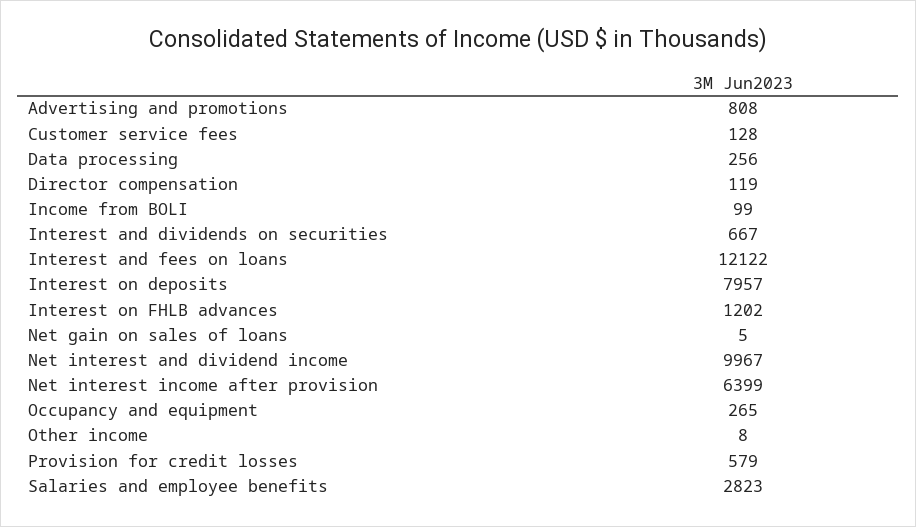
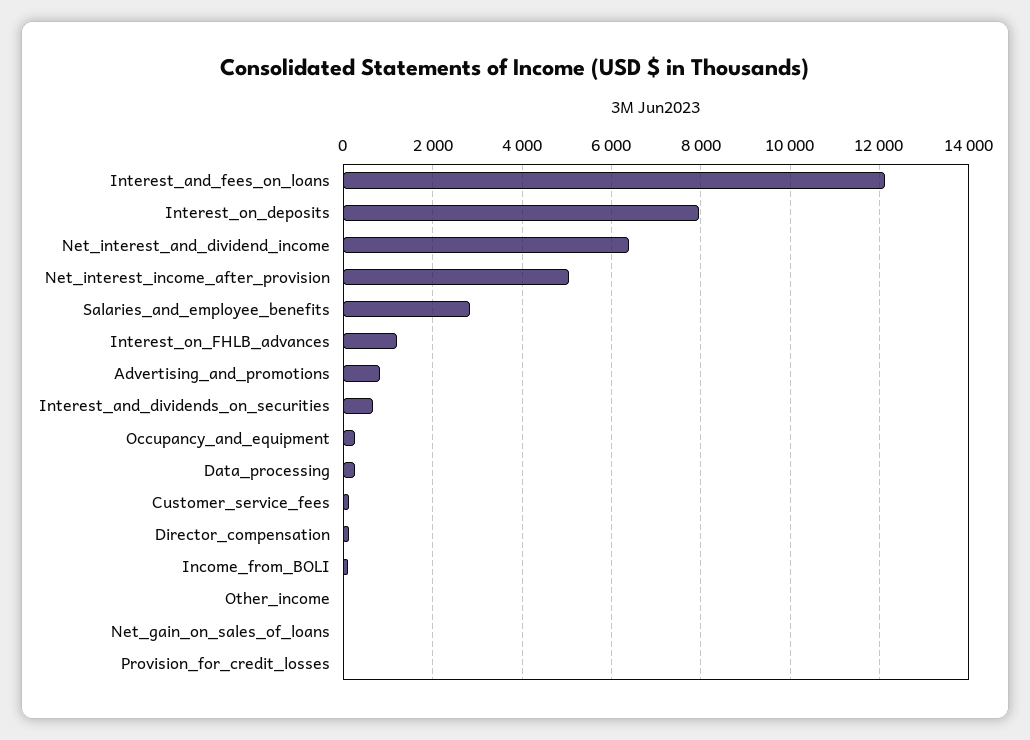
Net interest and dividend income: 9967 -> 6400
Net interest income after provision: 6399 -> 5000
Provision for credit losses: 579 -> 0

